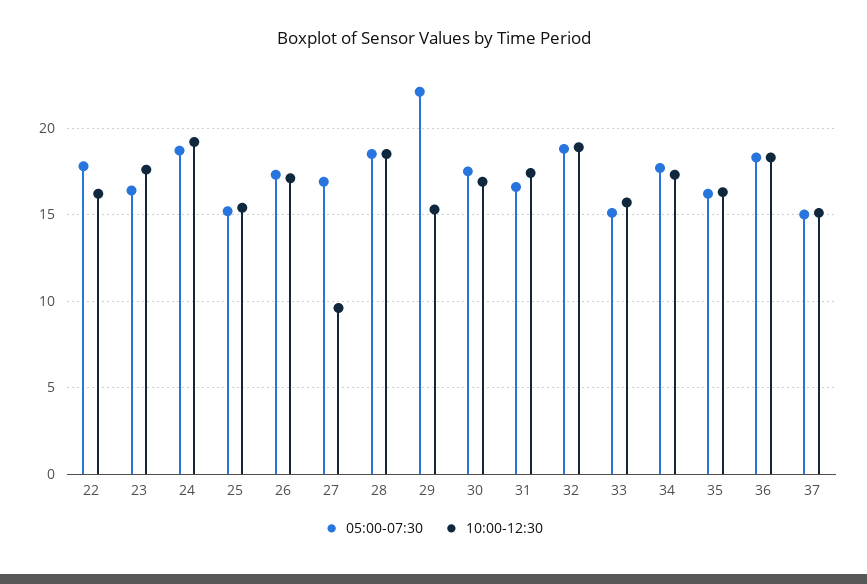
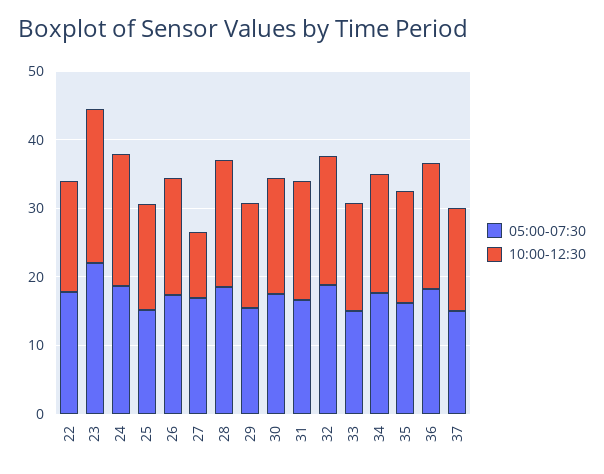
05:00-07:30, 23: 16.5 -> 22
10:00-12:30, 23: 17.5 -> 22
05:00-07:30, 29: 22 -> 16

